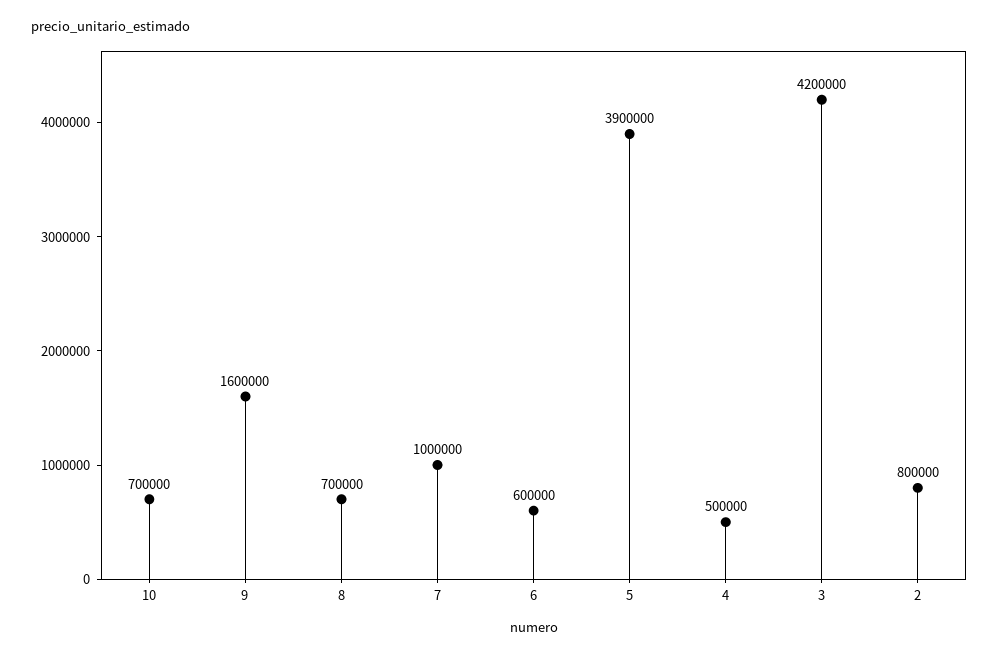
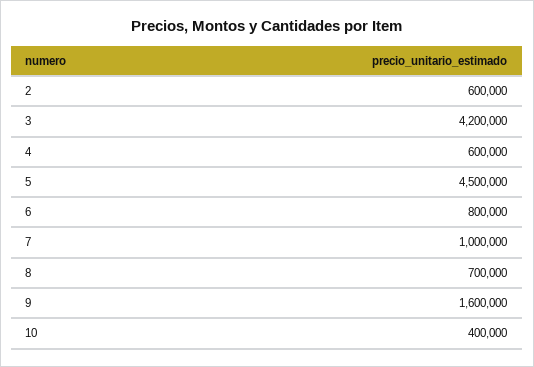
10: 700000 -> 400000
6: 600000 -> 800000
5: 3900000 -> 4500000
4: 500000 -> 600000
2: 800000 -> 600000

